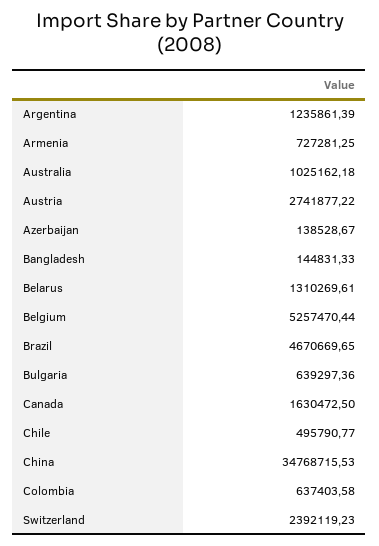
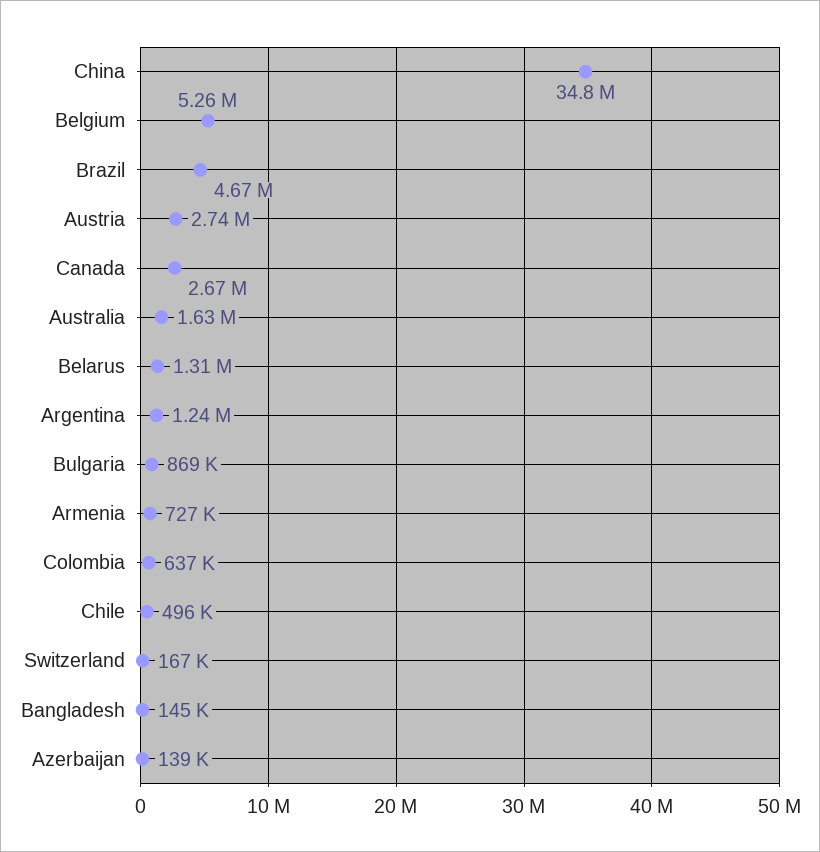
Australia: 1025162.18 -> 1630000
Bulgaria: 639297.36 -> 869000
Canada: 1630472.5 -> 2670000
Switzerland: 2392119.23 -> 167000

